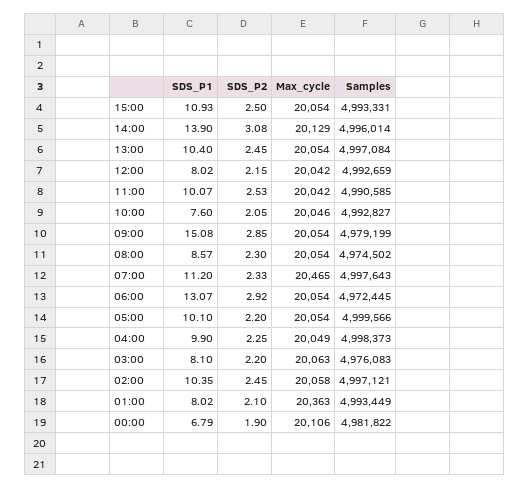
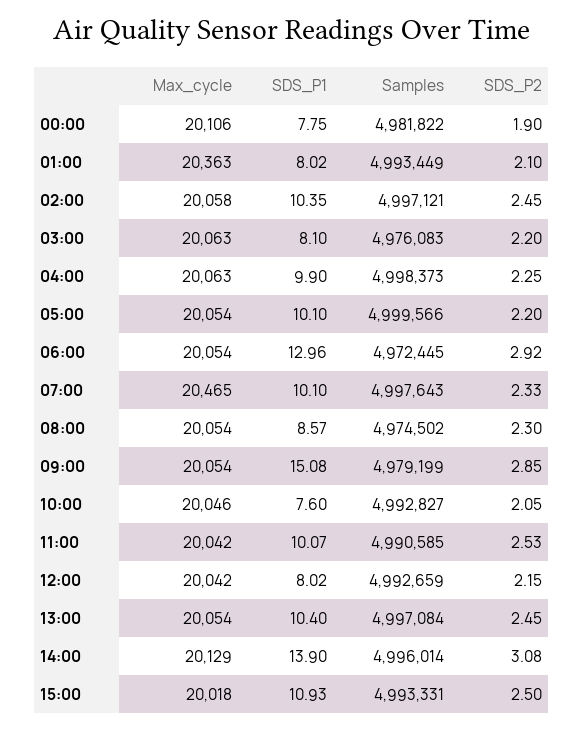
Max_cycle, 15:00: 20054 -> 20018
SDS_P1, 07:00: 11.2 -> 10.1
SDS_P1, 06:00: 13.07 -> 12.96
Max_cycle, 04:00: 20049 -> 20063
SDS_P1, 00:00: 6.79 -> 7.75

